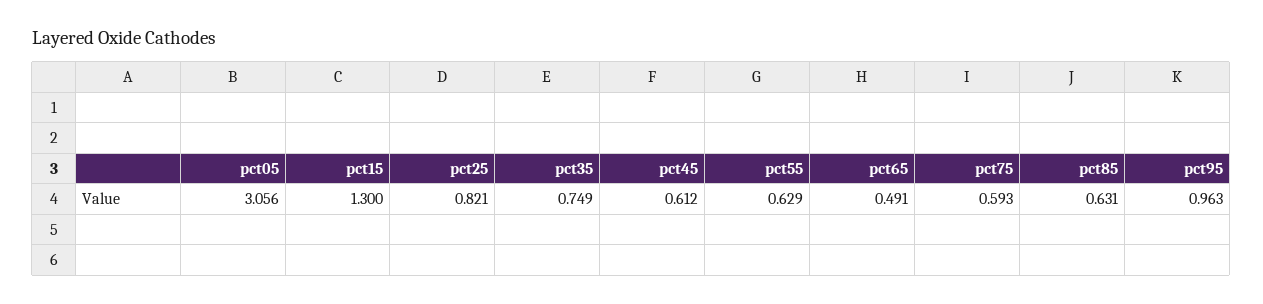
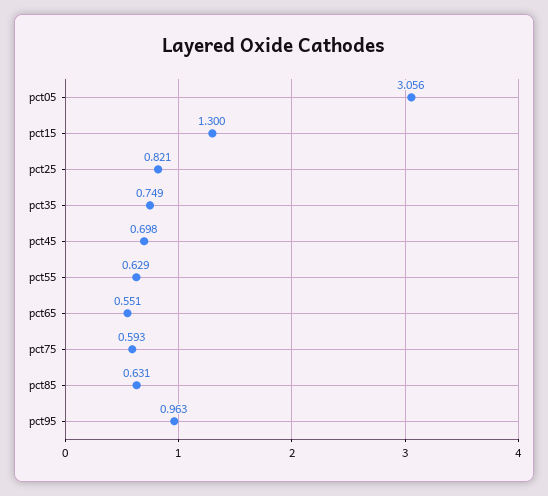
pct45: 0.612 -> 0.698
pct65: 0.491 -> 0.551

